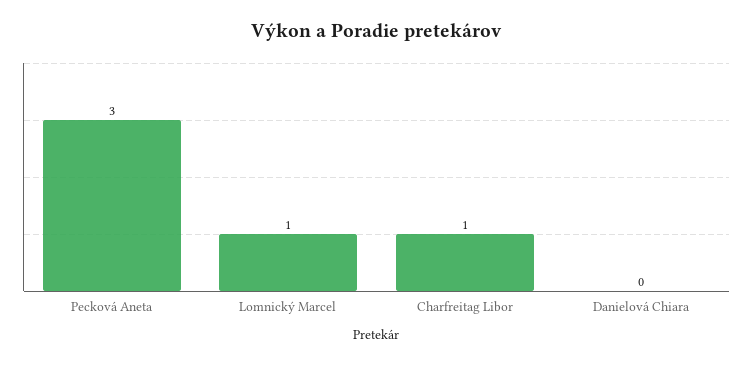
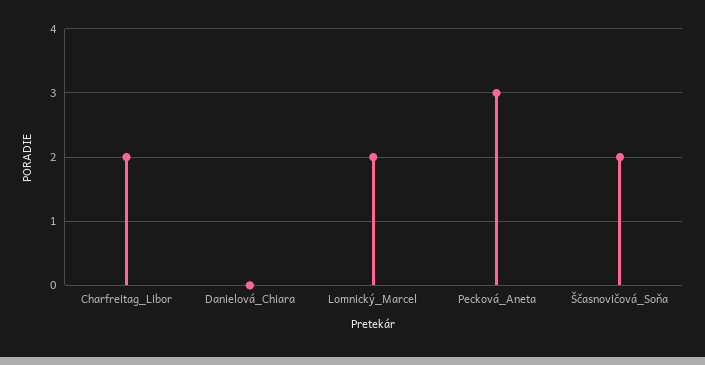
Lomnický Marcel: 1 -> 2
Charfreitag Libor: 1 -> 2
Ščasnovičová_Soňa: none -> 2

